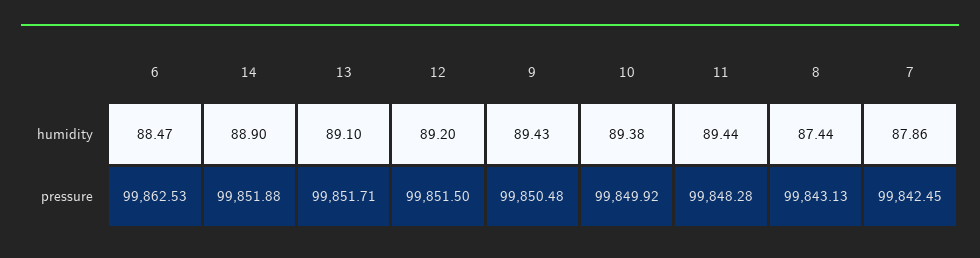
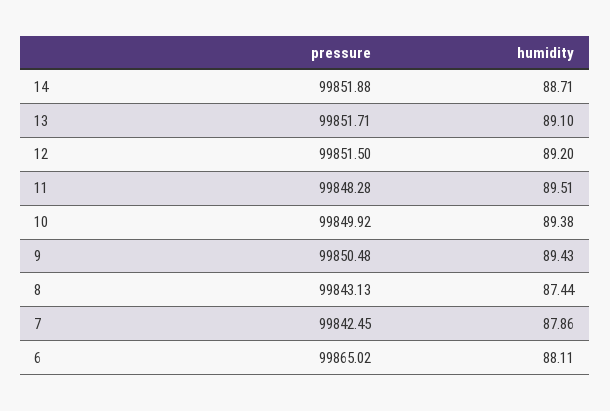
6, humidity: 88.47 -> 88.11
14, humidity: 88.9 -> 88.71
11, humidity: 89.44 -> 89.51
6, pressure: 99862.53 -> 99865.02

